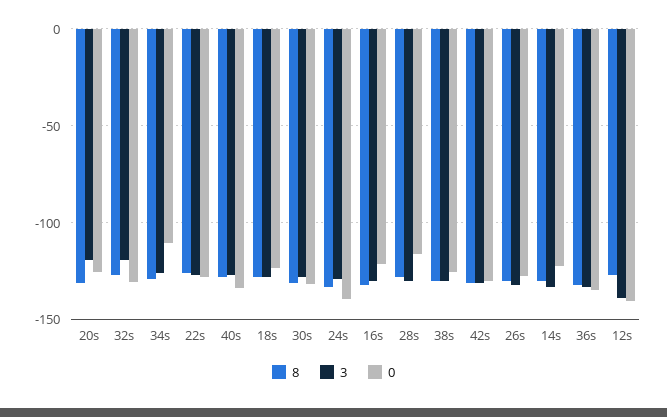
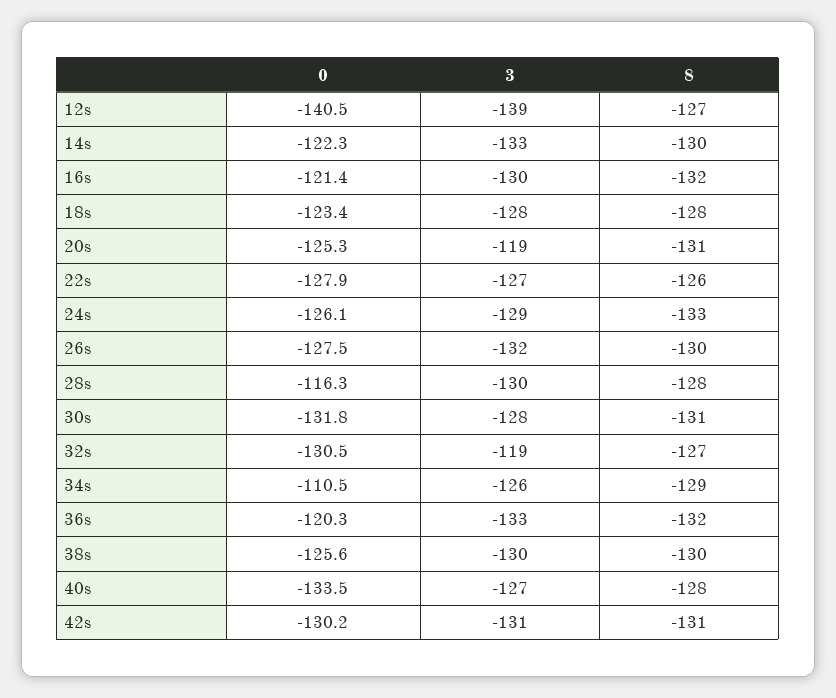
0, 24s: -140 -> -126.1
0, 36s: -135 -> -120.3

